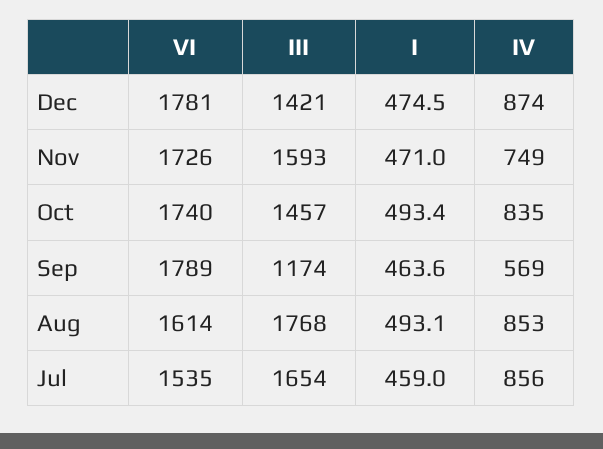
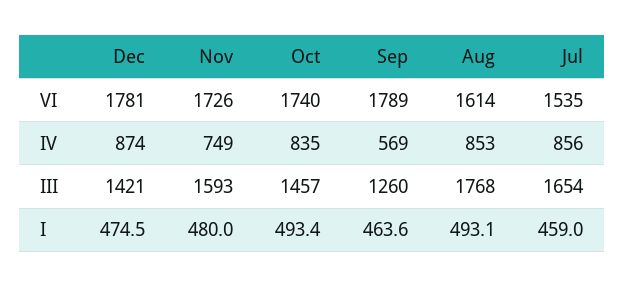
I, Nov: 471 -> 480
III, Sep: 1174 -> 1260

